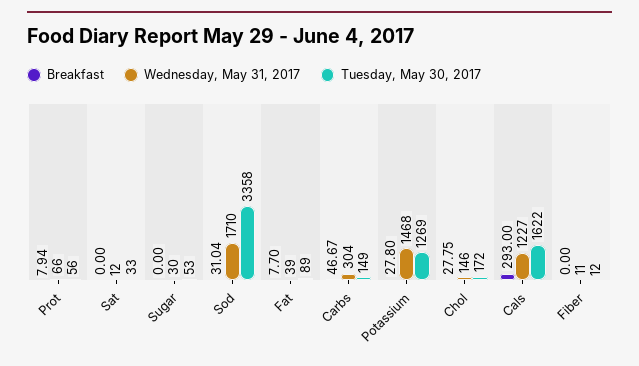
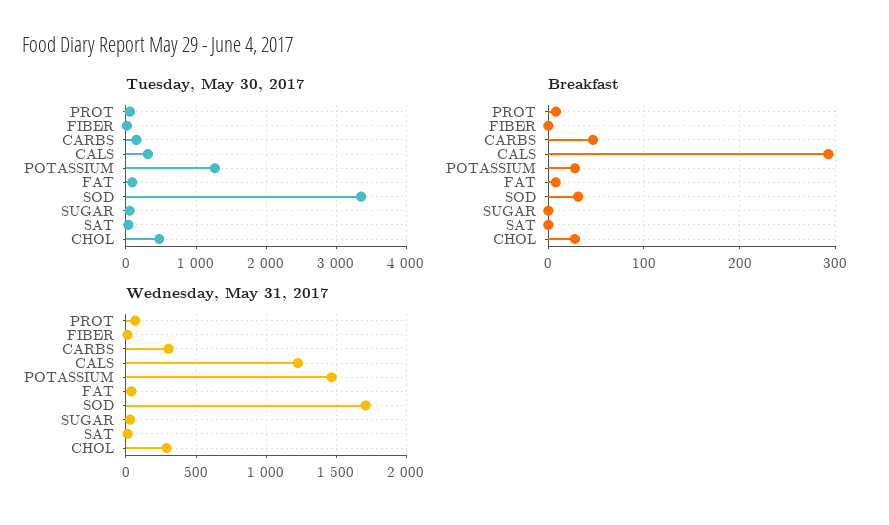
Wednesday, May 31, 2017, Chol: 146 -> 300
Tuesday, May 30, 2017, Chol: 172 -> 500
Tuesday, May 30, 2017, Cals: 1622 -> 300

